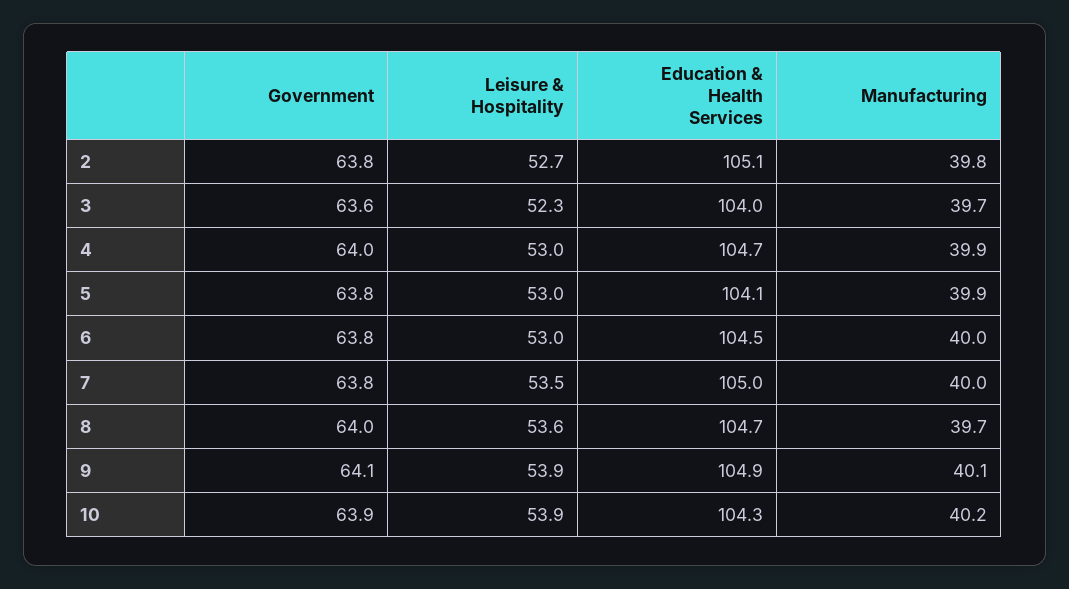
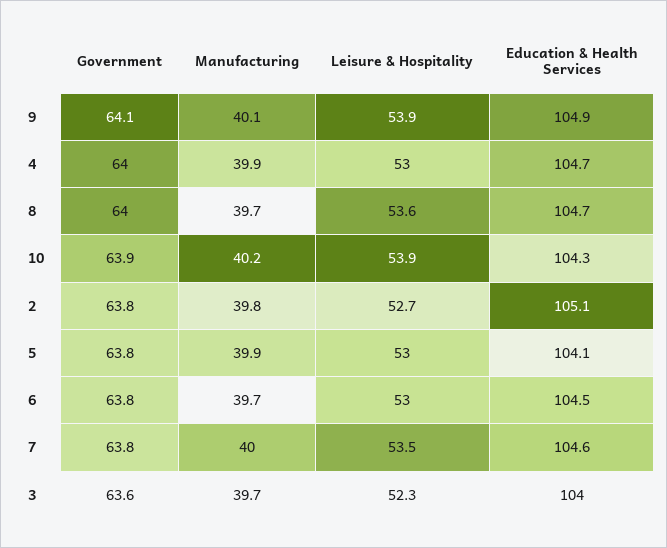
Manufacturing, 6: 40 -> 39.7
Education & Health Services, 7: 105 -> 104.6

